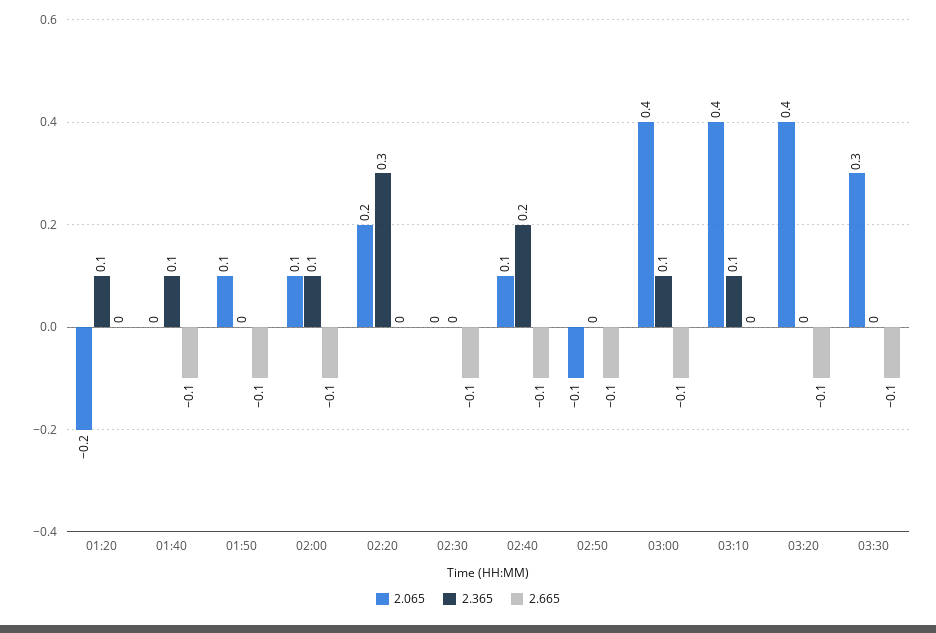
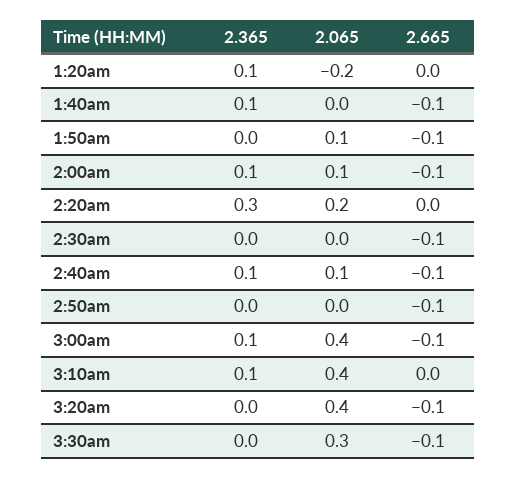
2.365, 02:40: 0.2 -> 0.1
2.065, 02:50: -0.1 -> 0

